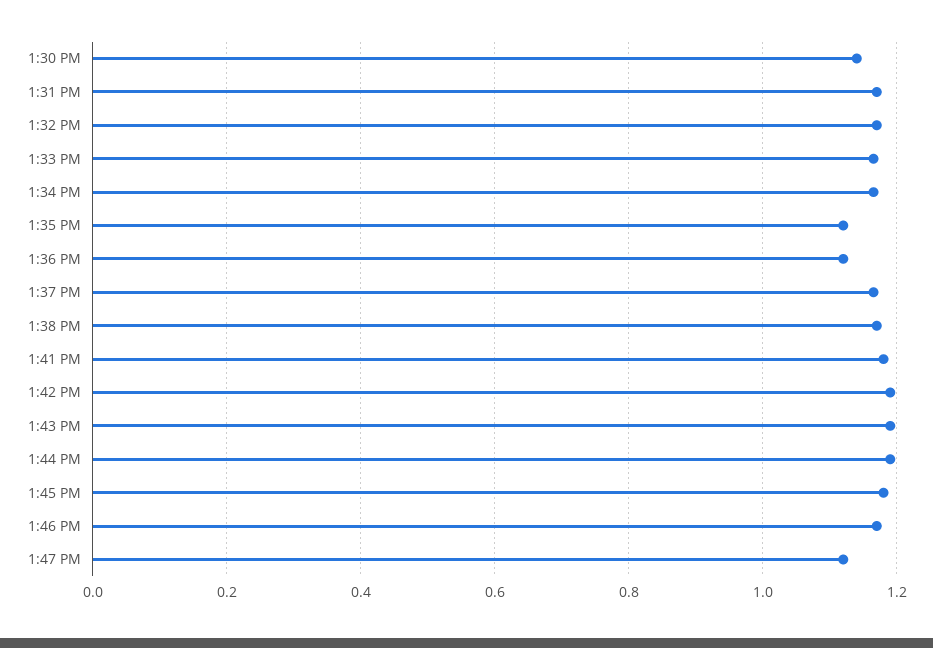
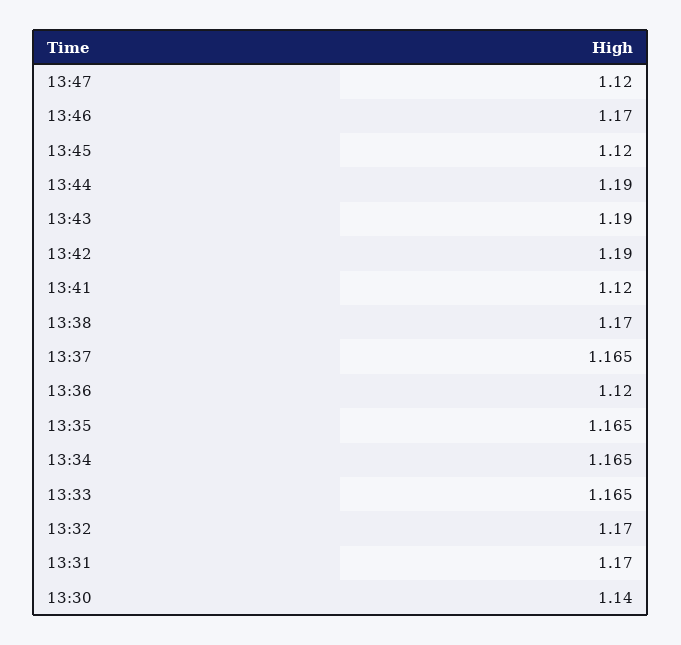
1:35 PM: 1.12 -> 1.165
1:41 PM: 1.18 -> 1.12
1:45 PM: 1.18 -> 1.12

